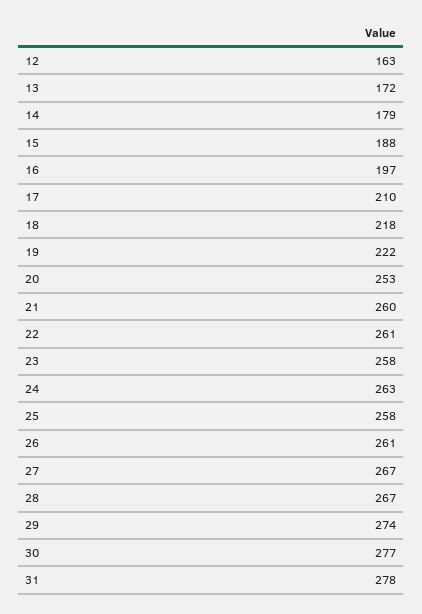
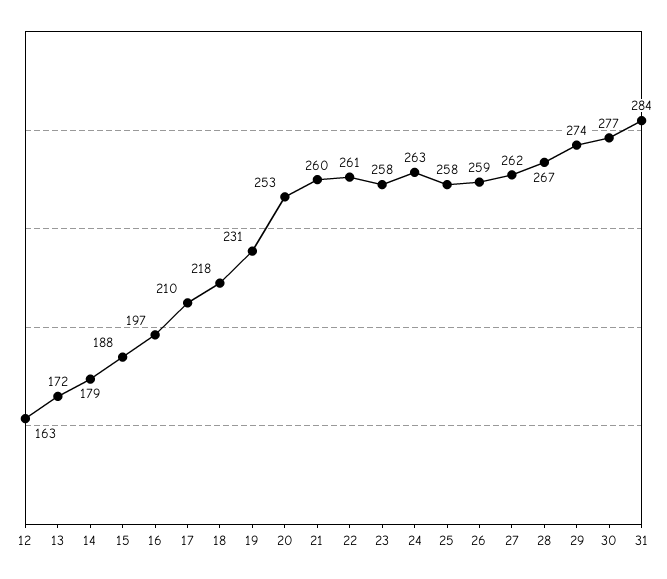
19: 222 -> 231
26: 261 -> 259
27: 267 -> 262
31: 278 -> 284

